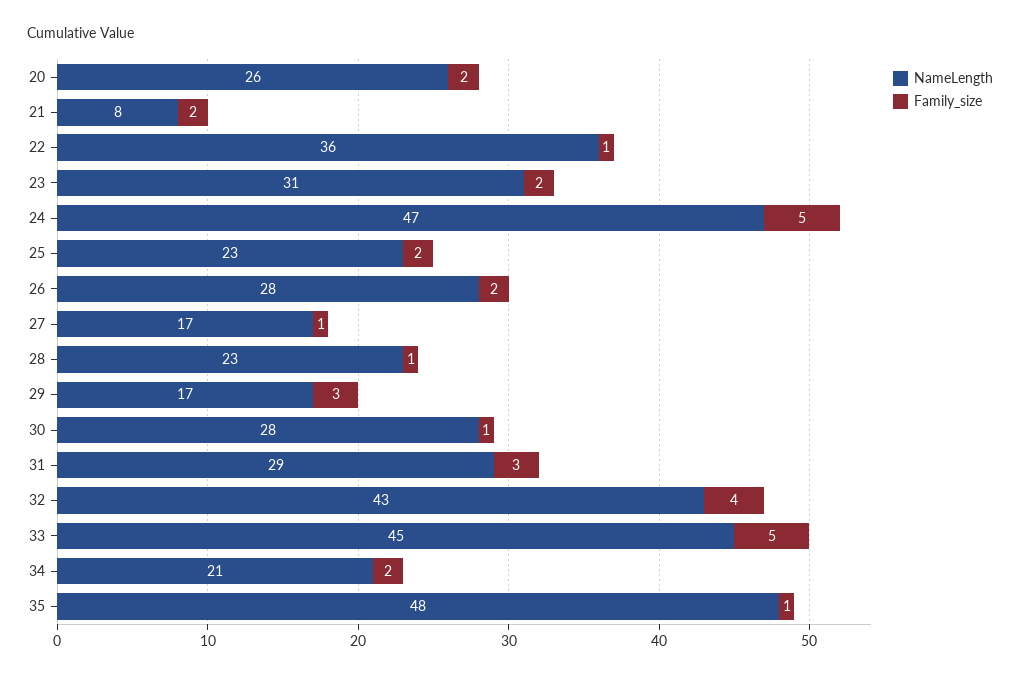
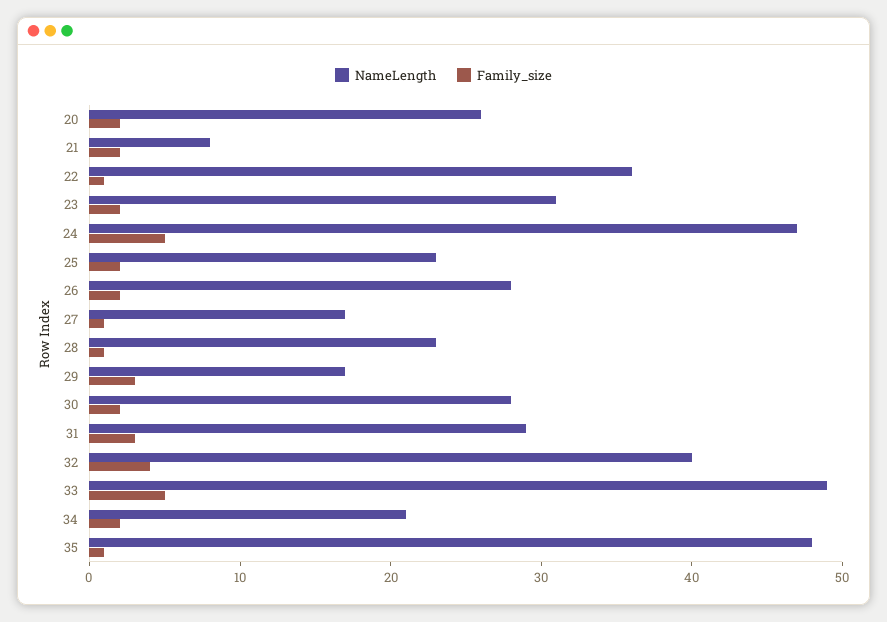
Family_size, 30: 1 -> 2
NameLength, 32: 43 -> 40
NameLength, 33: 45 -> 49

